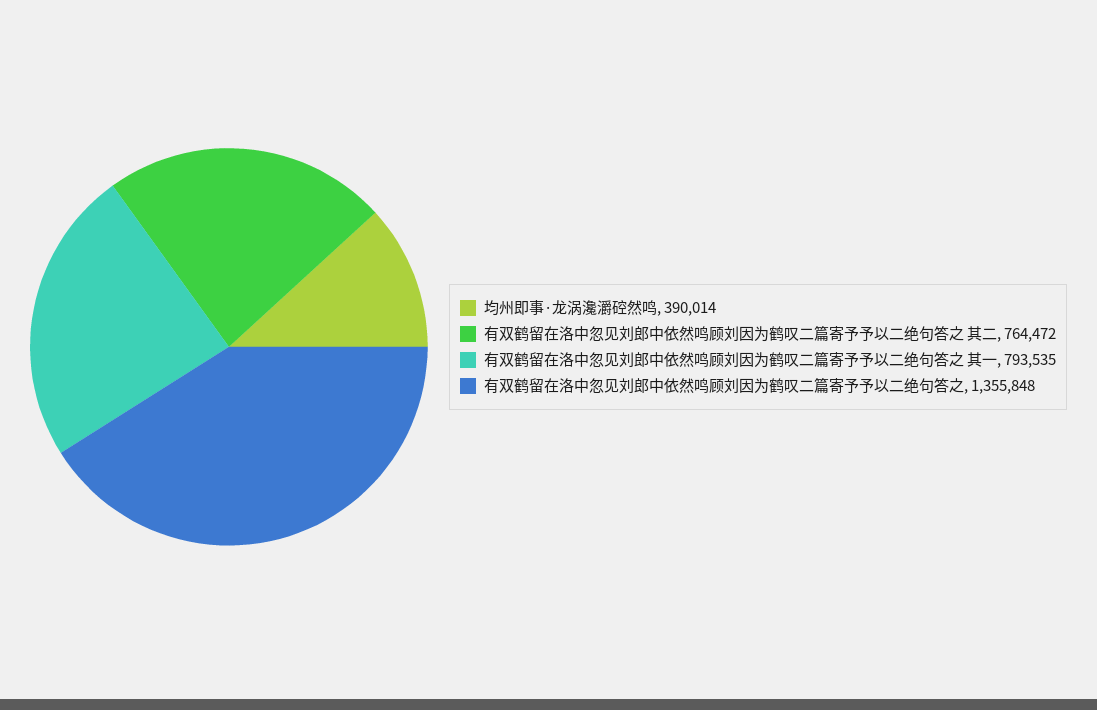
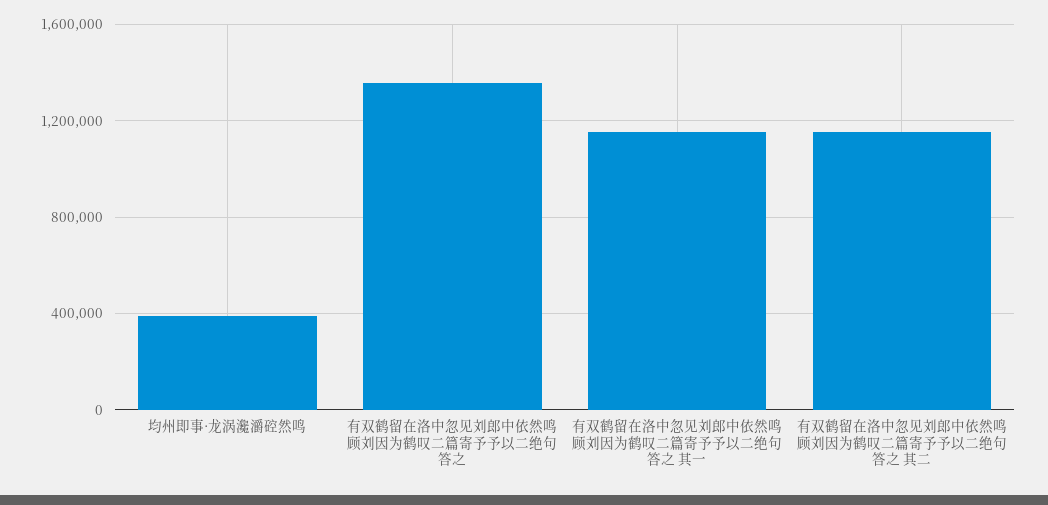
有双鹤留在洛中忽见刘郎中依然鸣顾刘因为鹤叹二篇寄予予以二绝句答之 其二: 764472 -> 1150000
有双鹤留在洛中忽见刘郎中依然鸣顾刘因为鹤叹二篇寄予予以二绝句答之 其一: 793535 -> 1150000

